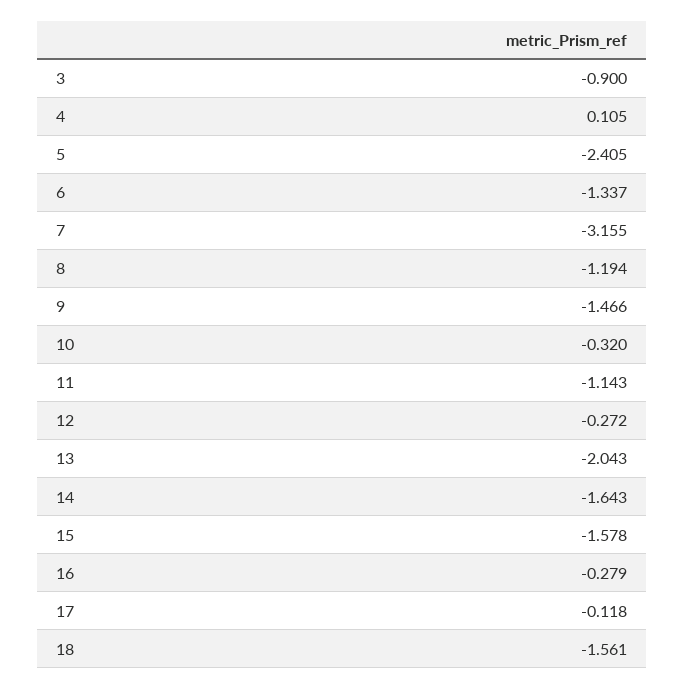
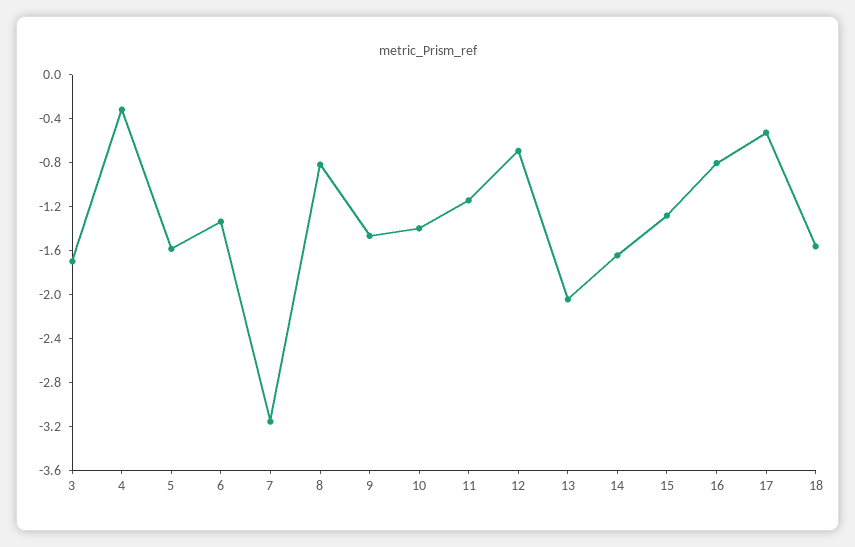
3: -0.9 -> -1.7
4: 0.105 -> -0.3
5: -2.405 -> -1.6
8: -1.194 -> -0.8
10: -0.32 -> -1.4
12: -0.272 -> -0.7
15: -1.578 -> -1.3
16: -0.279 -> -0.8
17: -0.118 -> -0.5

